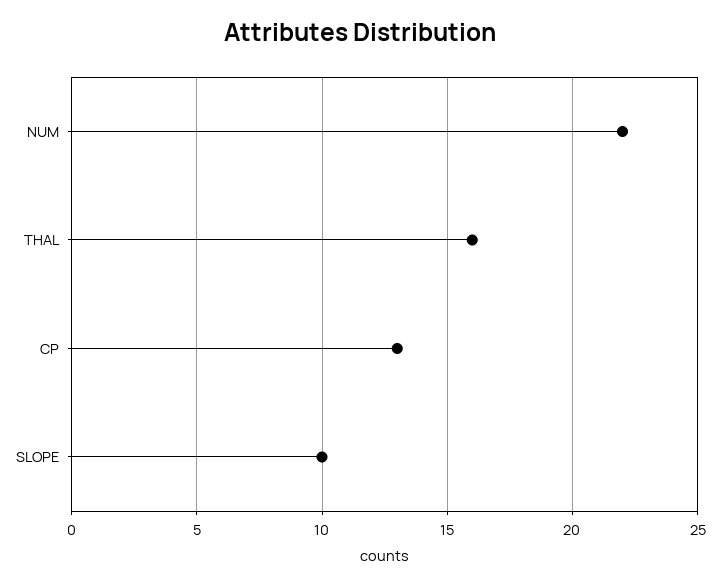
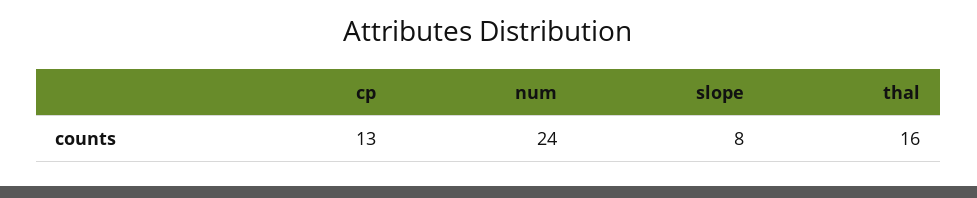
NUM: 22 -> 24
SLOPE: 10 -> 8

